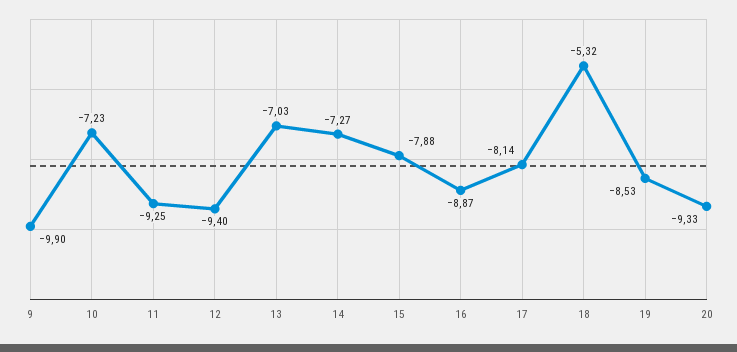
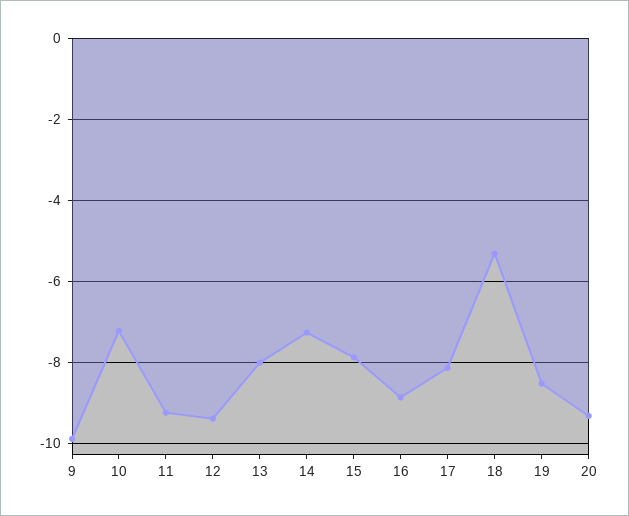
13: -7.03 -> -8

